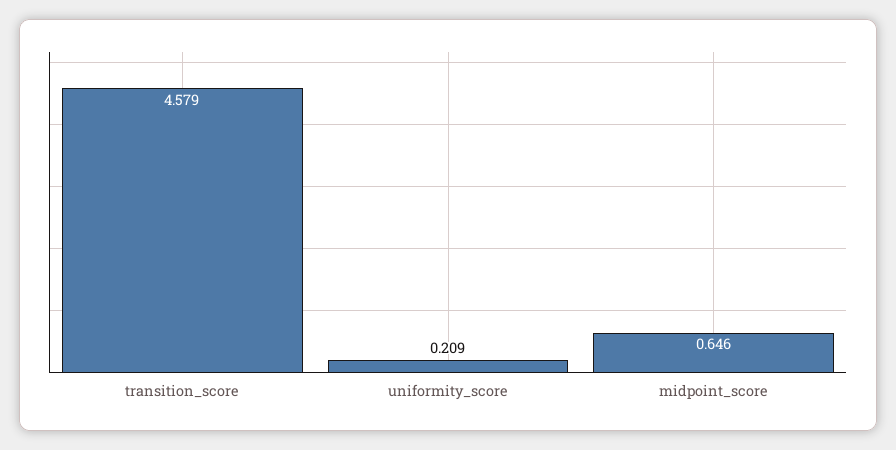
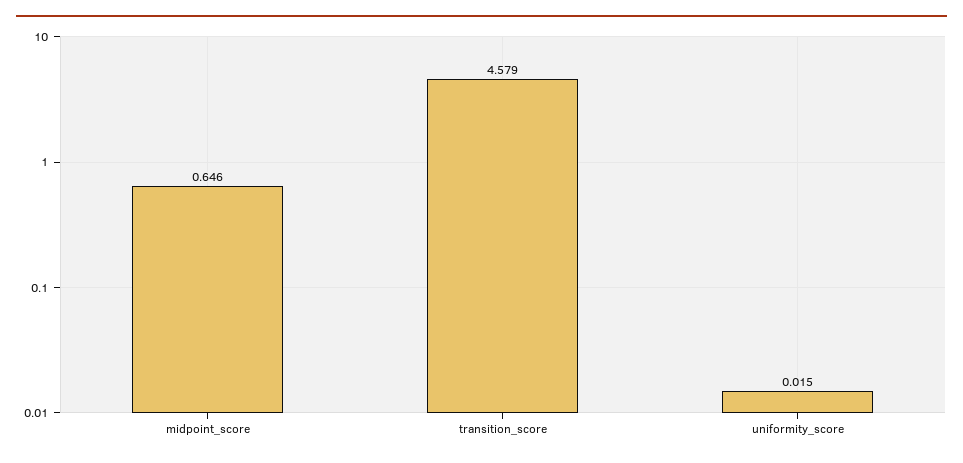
uniformity_score: 0.209 -> 0.015

